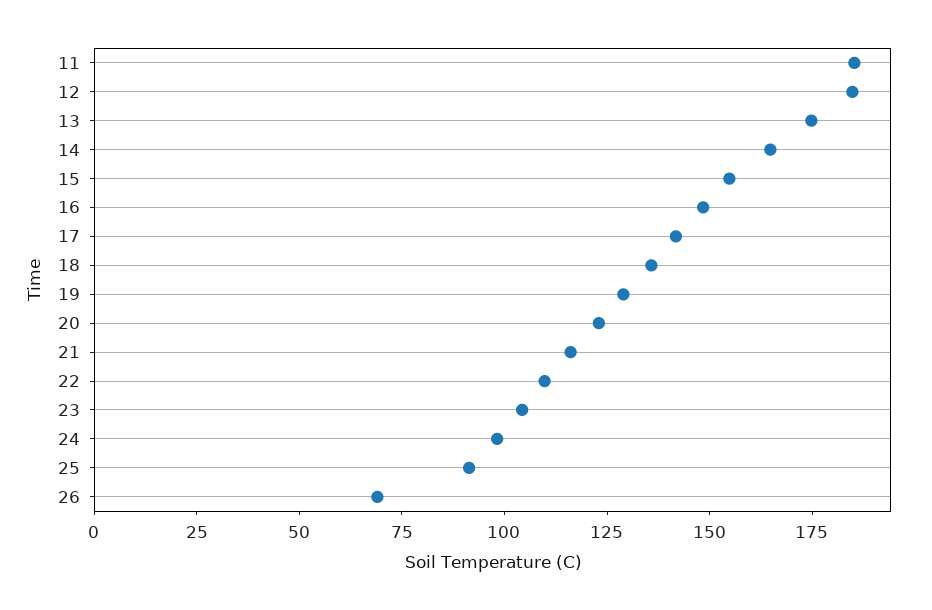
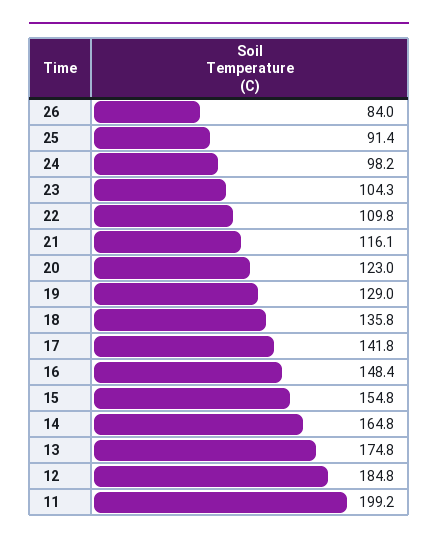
11: 185 -> 199.2
26: 70 -> 84

